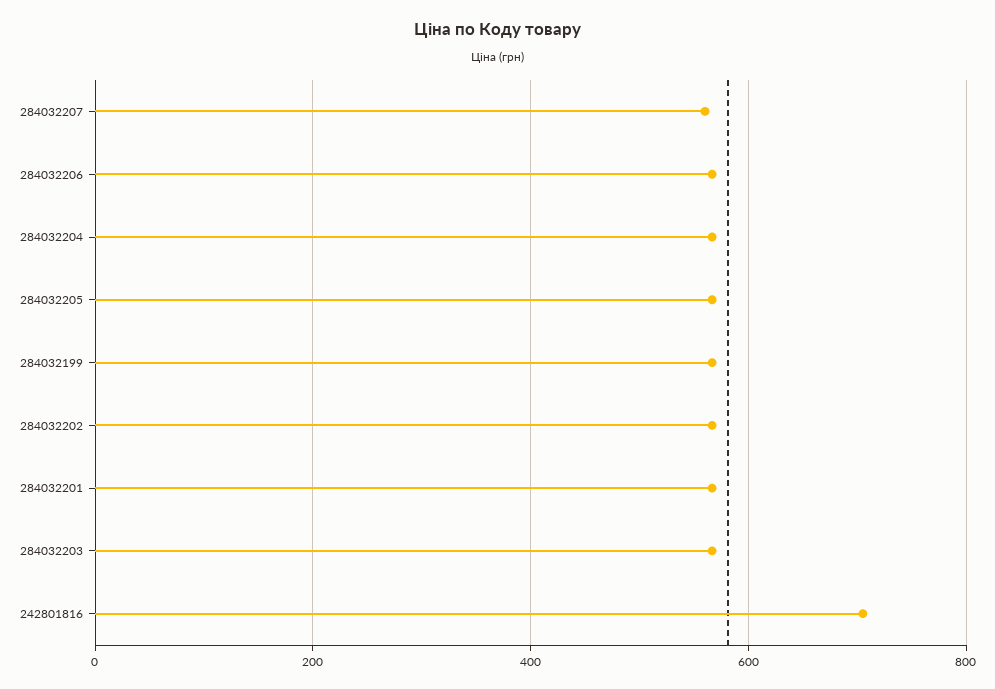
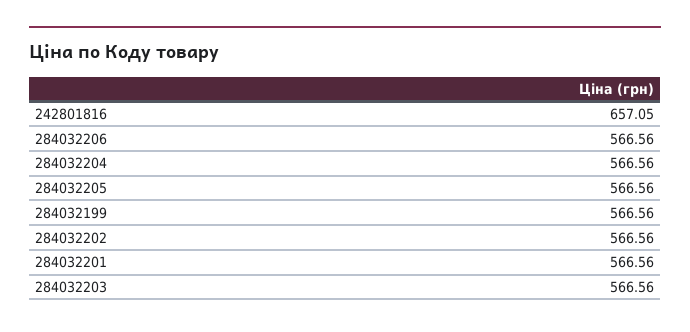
284032207: 560 -> none
242801816: 700 -> 657.05

